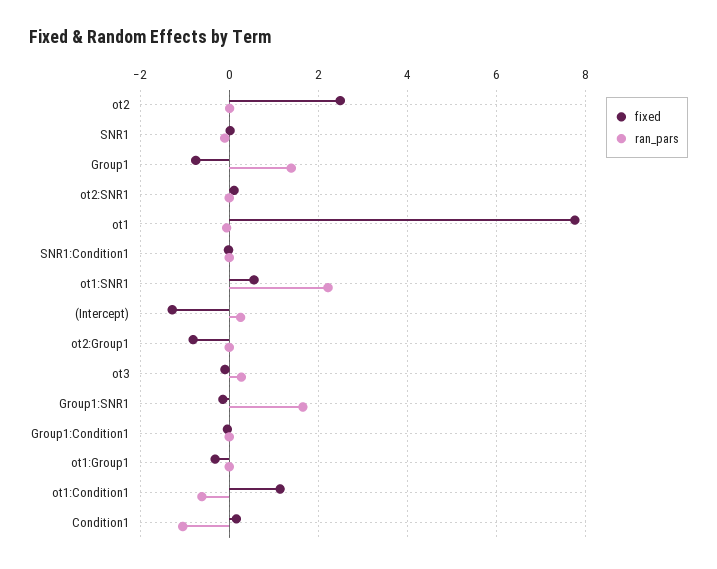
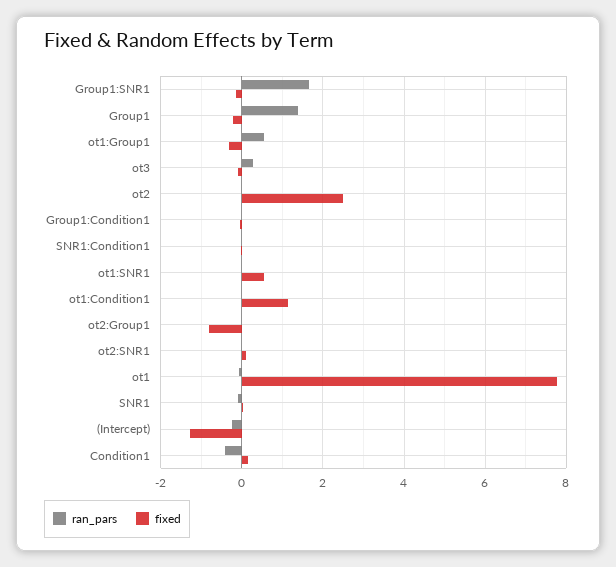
fixed, Group1: -0.8 -> -0.2
ran_pars, ot1:SNR1: 2.2 -> 0
ran_pars, (Intercept): 0.2 -> -0.2
ran_pars, ot1:Group1: 0 -> 0.6
ran_pars, ot1:Condition1: -0.6 -> 0
ran_pars, Condition1: -1 -> -0.4

